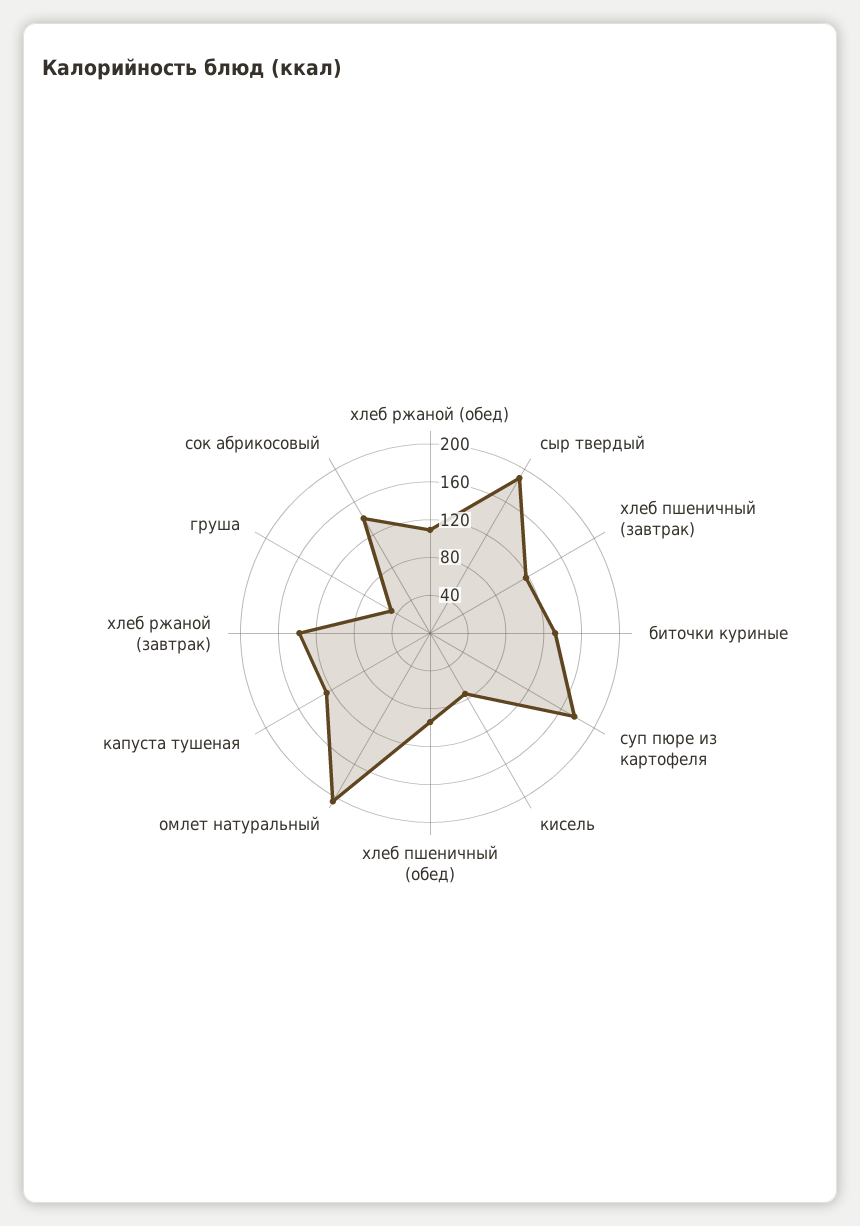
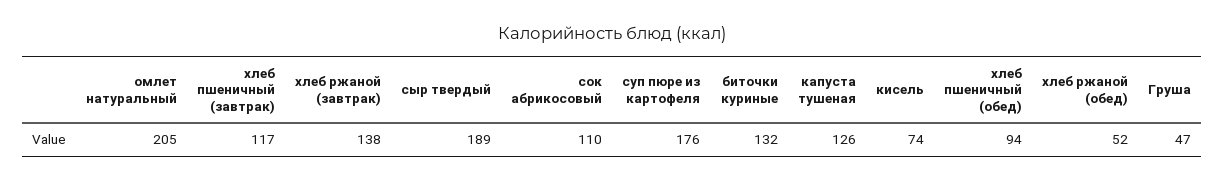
хлеб ржаной (обед): 110 -> 52
сок абрикосовый: 140 -> 110

